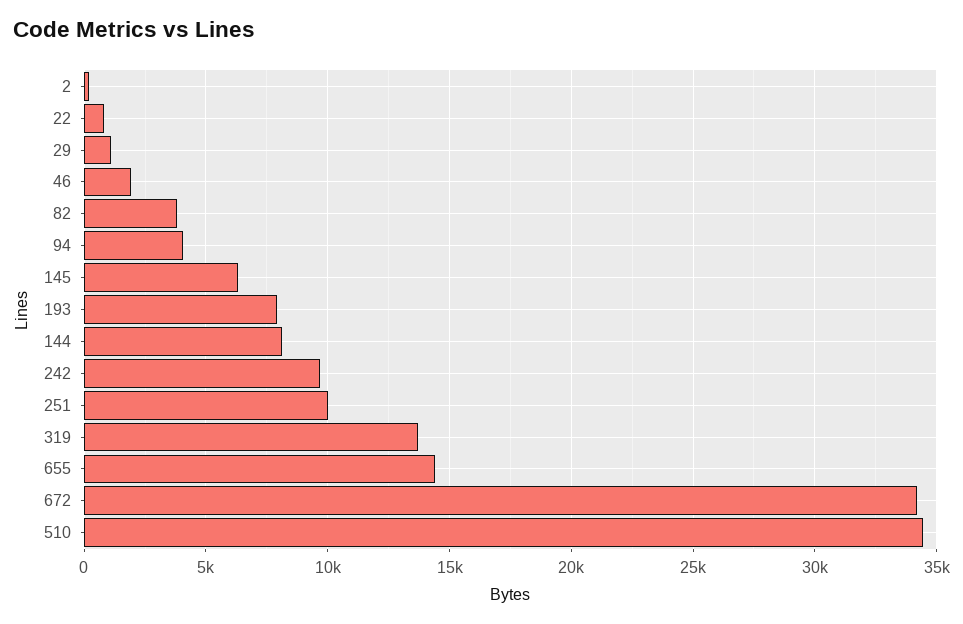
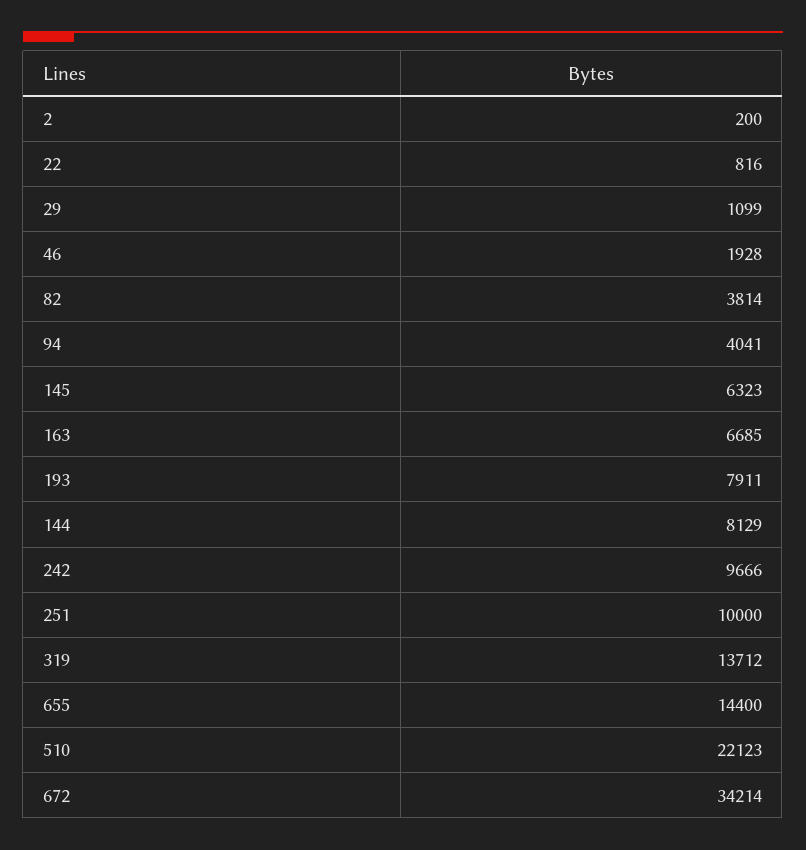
510: 34500 -> 22123
163: none -> 6685

